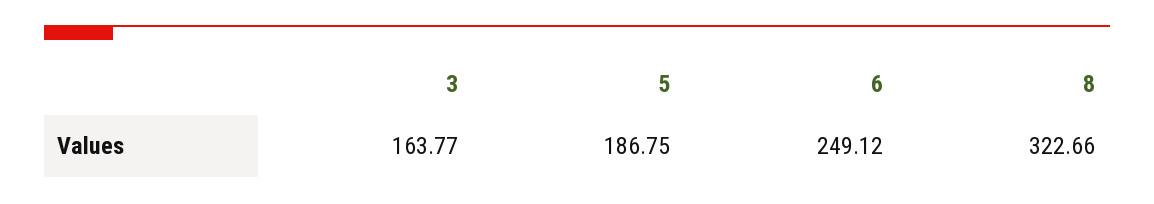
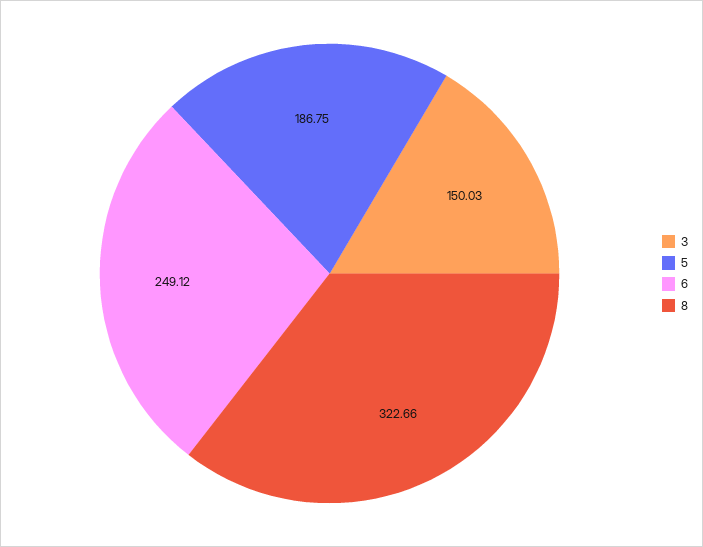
3: 163.77 -> 150.03

